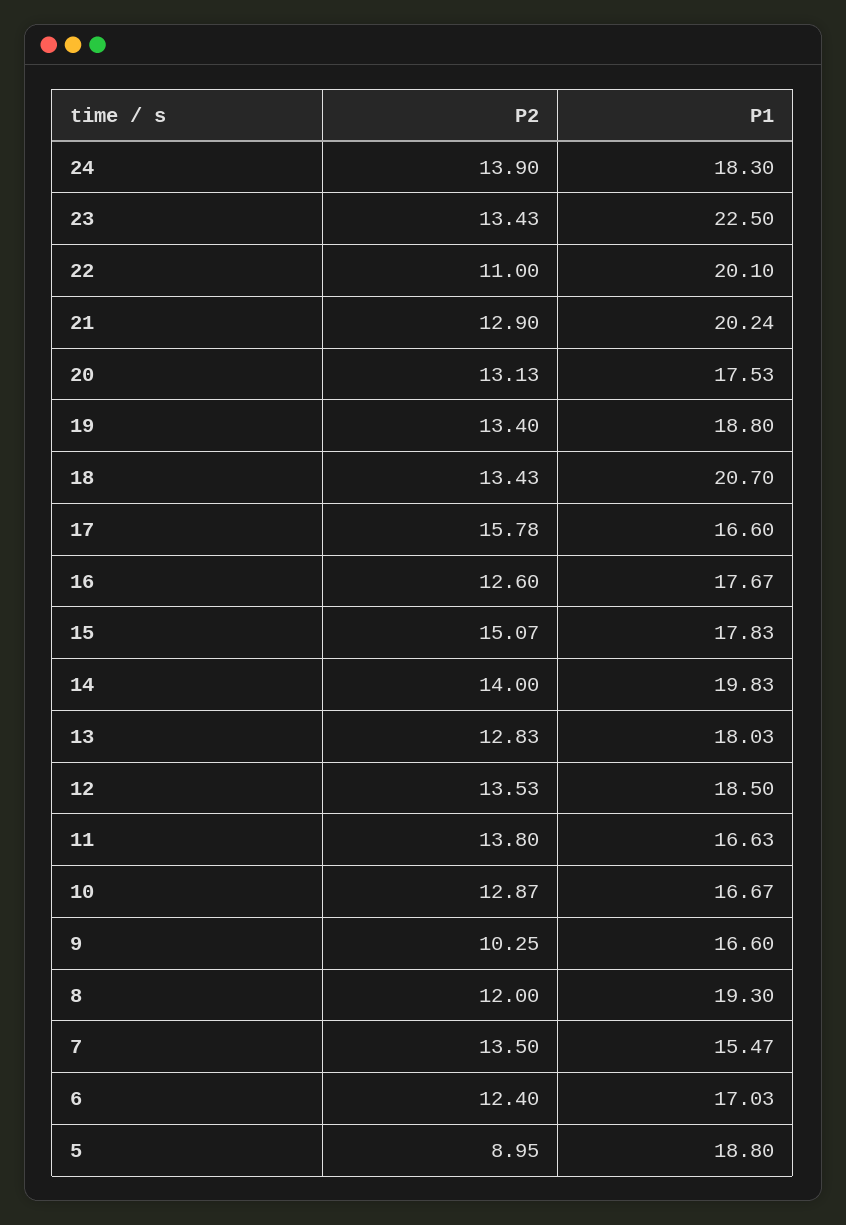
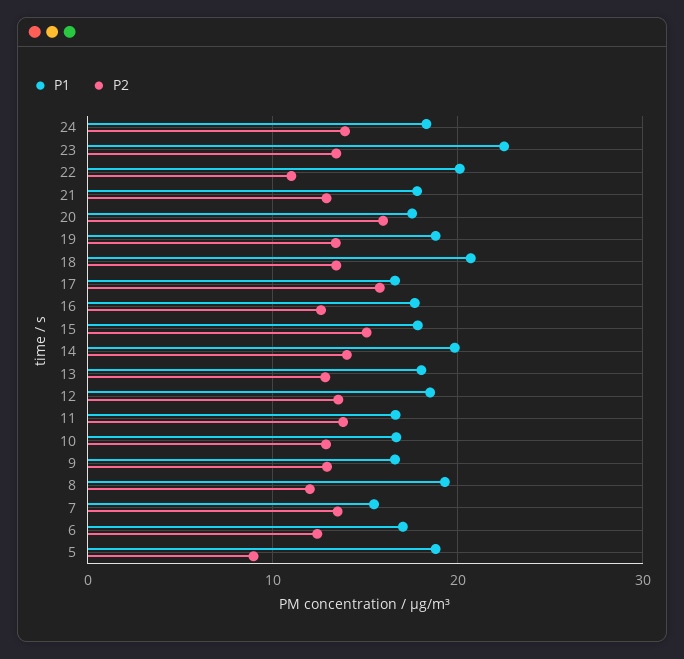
P1, 21: 20.24 -> 18
P2, 20: 13.13 -> 16
P2, 9: 10.25 -> 13

